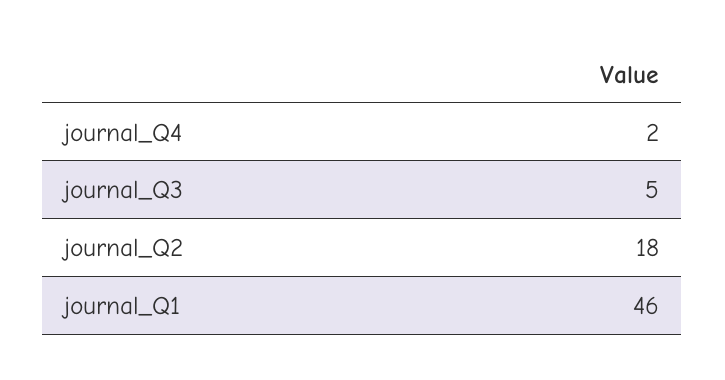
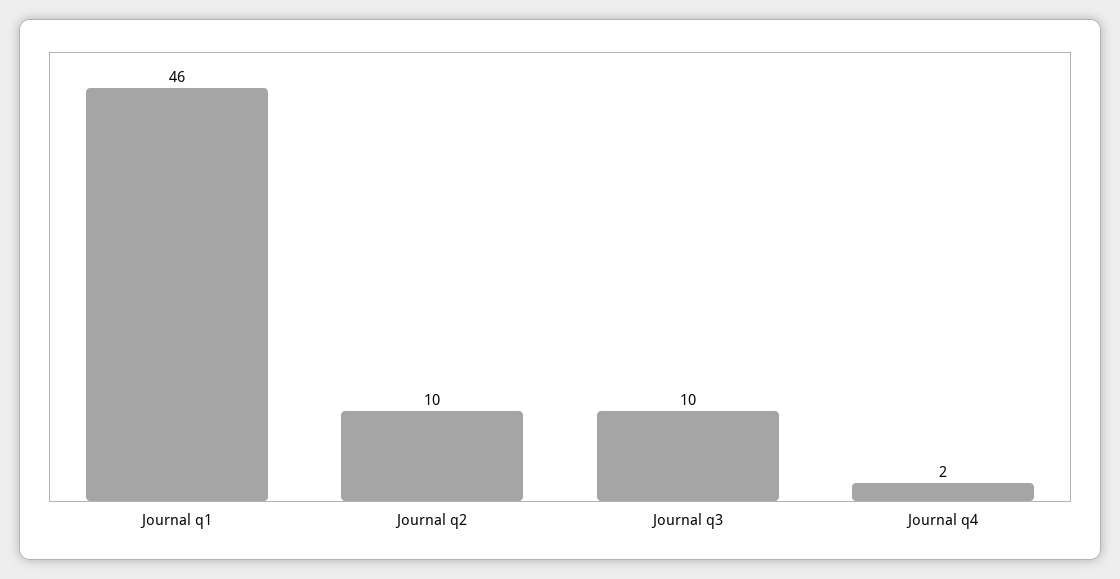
journal_Q3: 5 -> 10
journal_Q2: 18 -> 10

